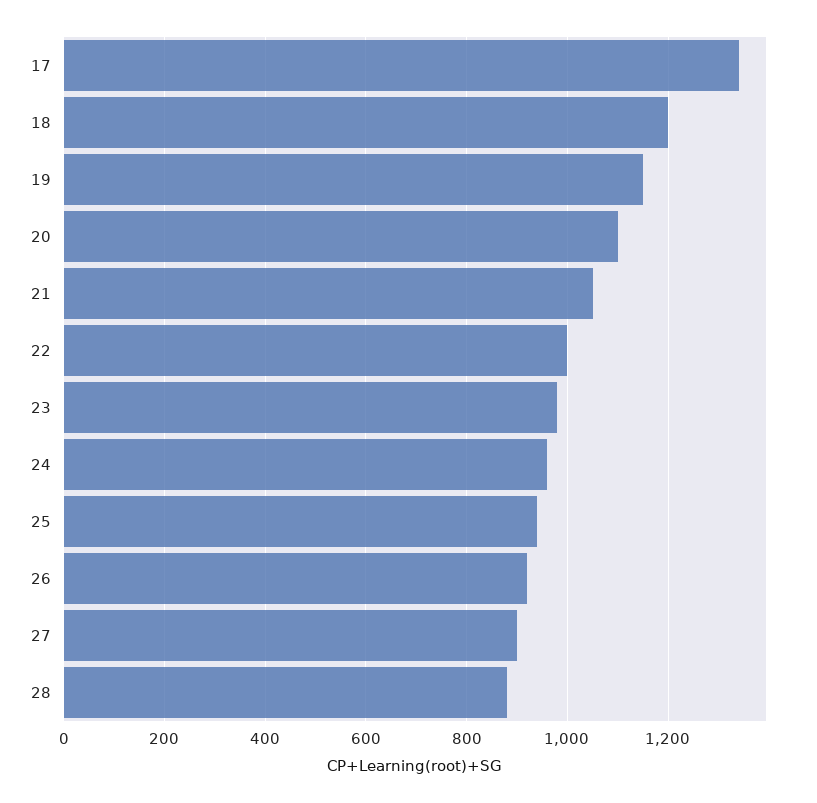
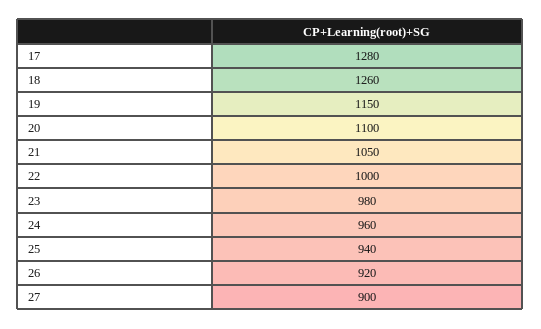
17: 1340 -> 1280
18: 1200 -> 1260
28: 880 -> none

